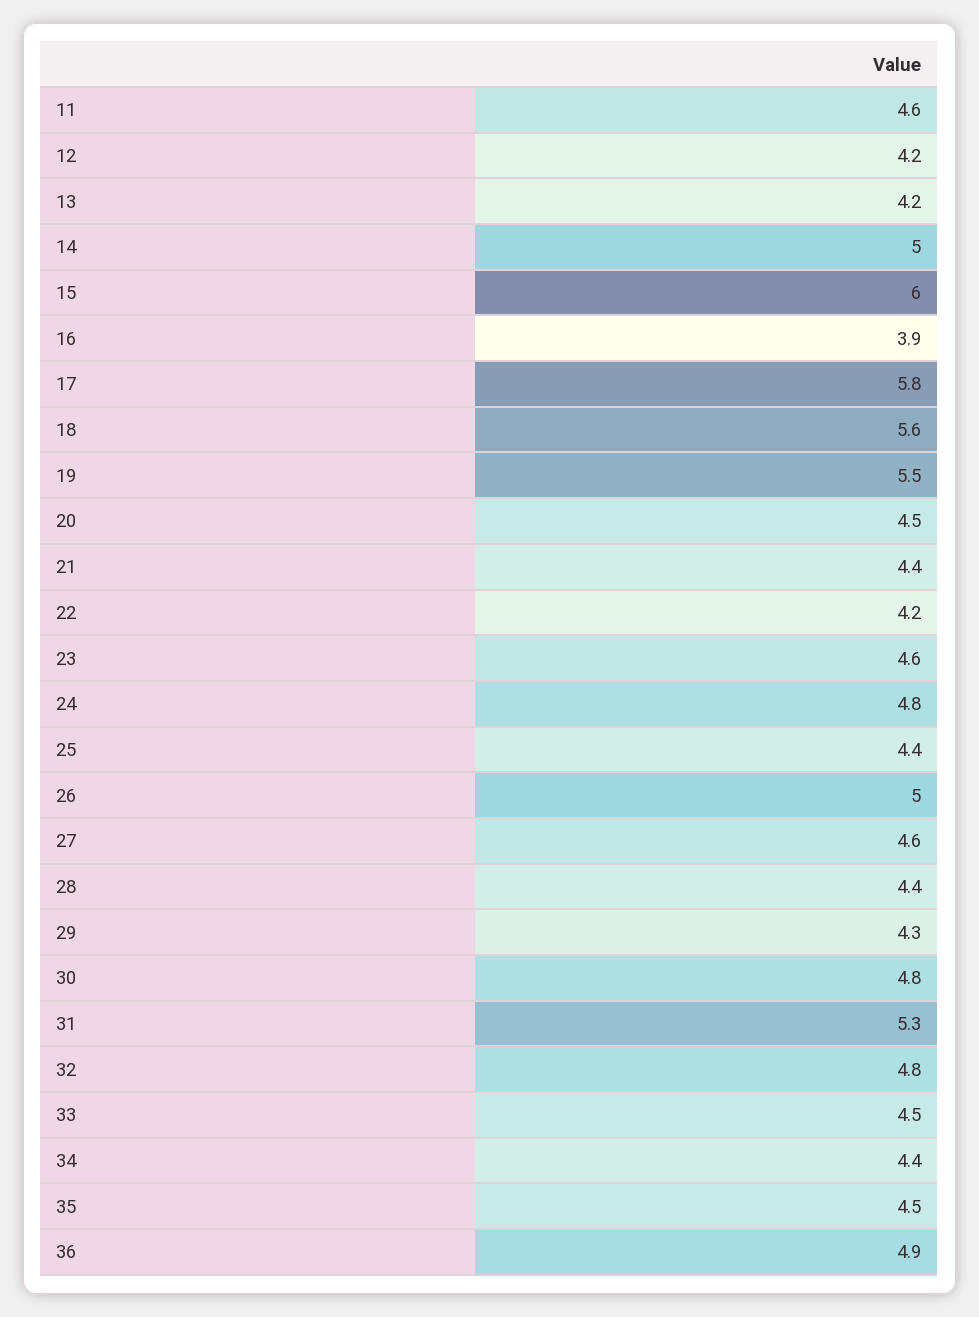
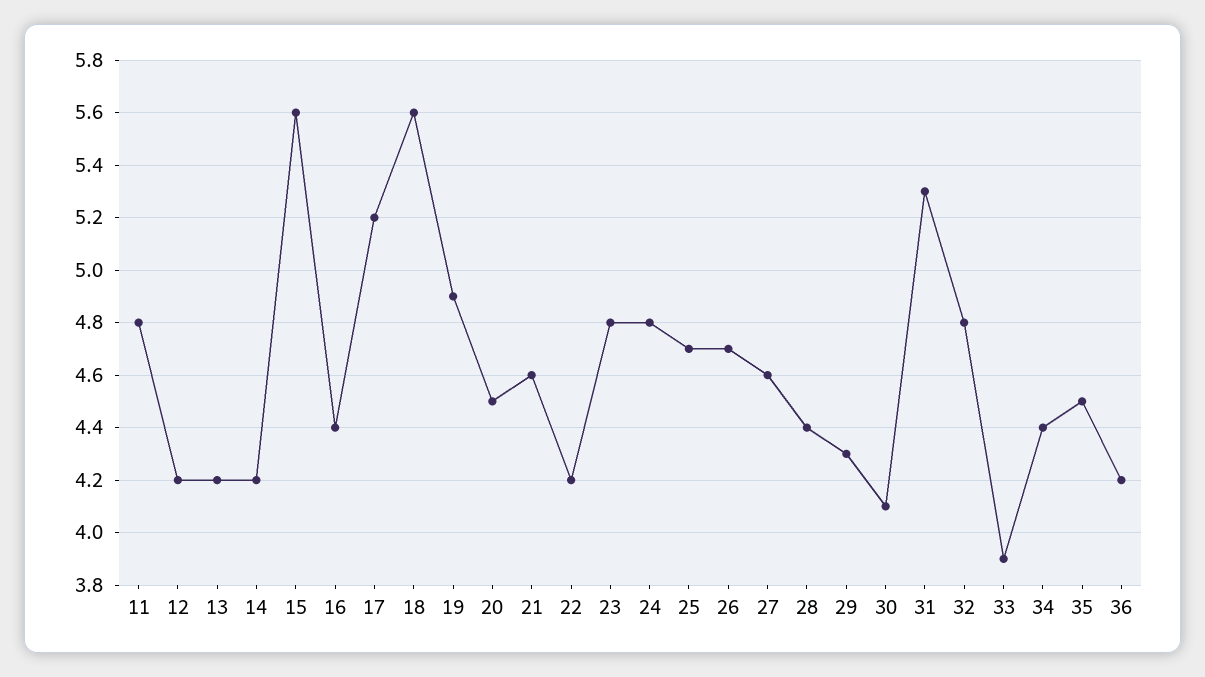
11: 4.6 -> 4.8
14: 5 -> 4.2
15: 6 -> 5.6
16: 3.9 -> 4.4
17: 5.8 -> 5.2
19: 5.5 -> 4.9
21: 4.4 -> 4.6
23: 4.6 -> 4.8
25: 4.4 -> 4.7
26: 5 -> 4.7
30: 4.8 -> 4.1
33: 4.5 -> 3.9
36: 4.9 -> 4.2

